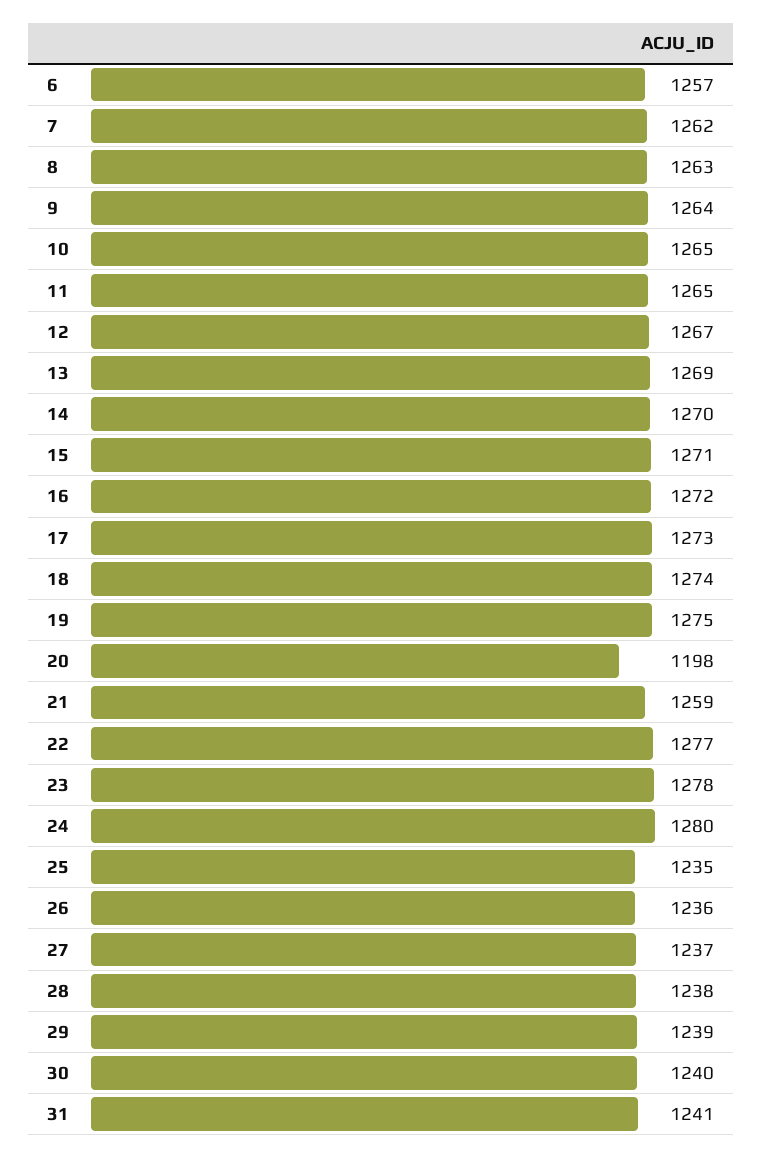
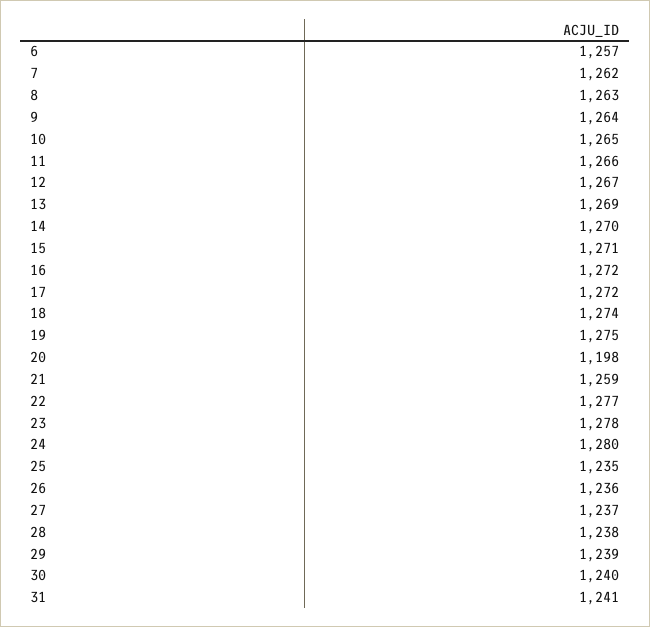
11: 1265 -> 1266
17: 1273 -> 1272

